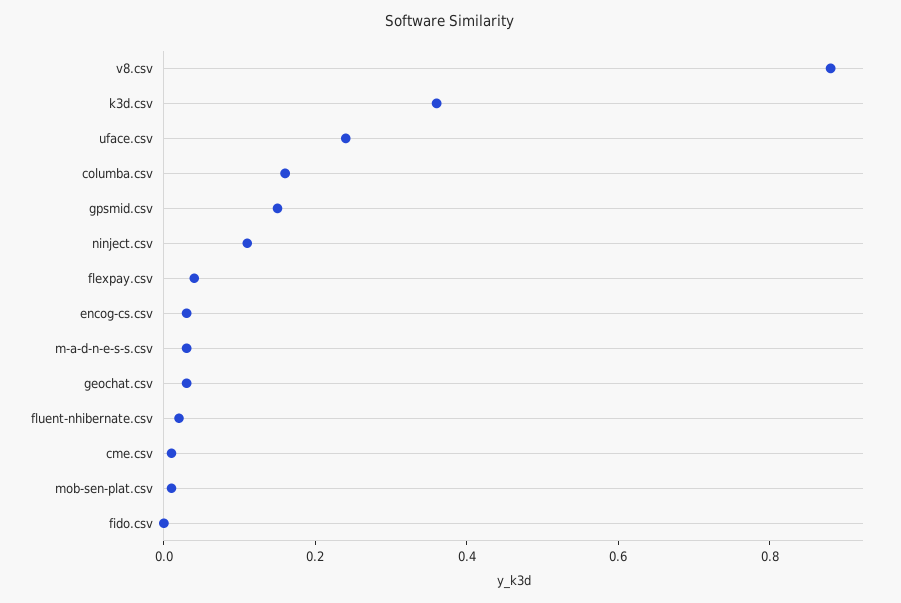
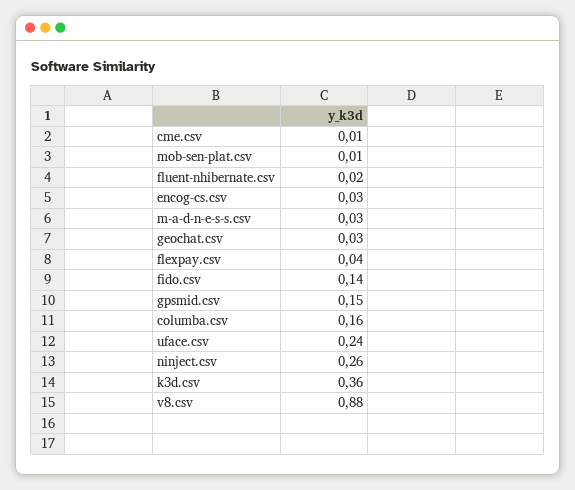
ninject.csv: 0.1 -> 0.26
fido.csv: 0 -> 0.14

